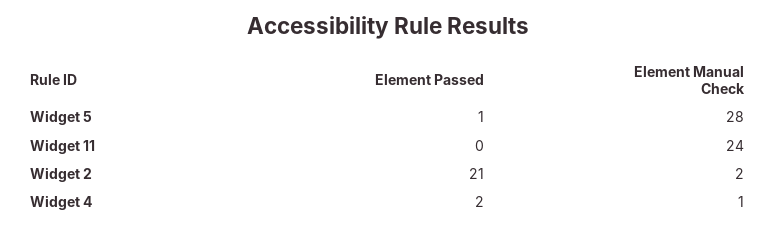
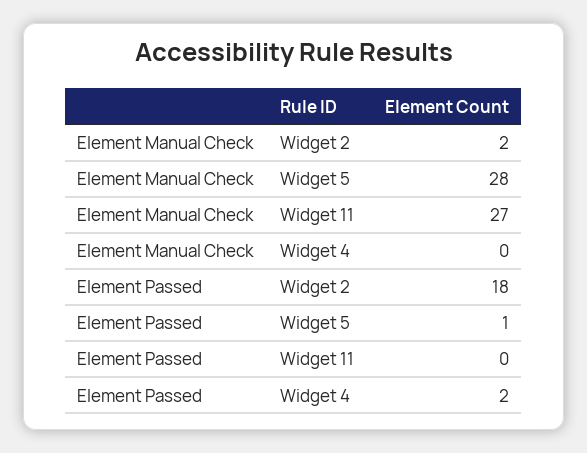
Element Manual Check, Widget 11: 24 -> 27
Element Passed, Widget 2: 21 -> 18
Element Manual Check, Widget 4: 1 -> 0

